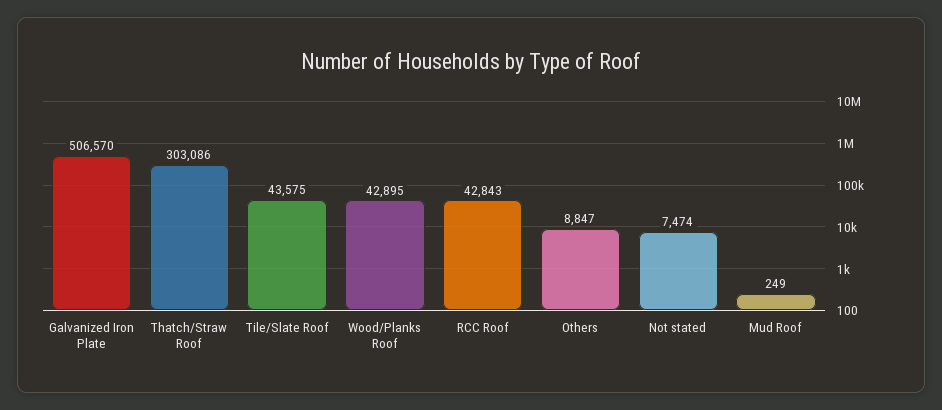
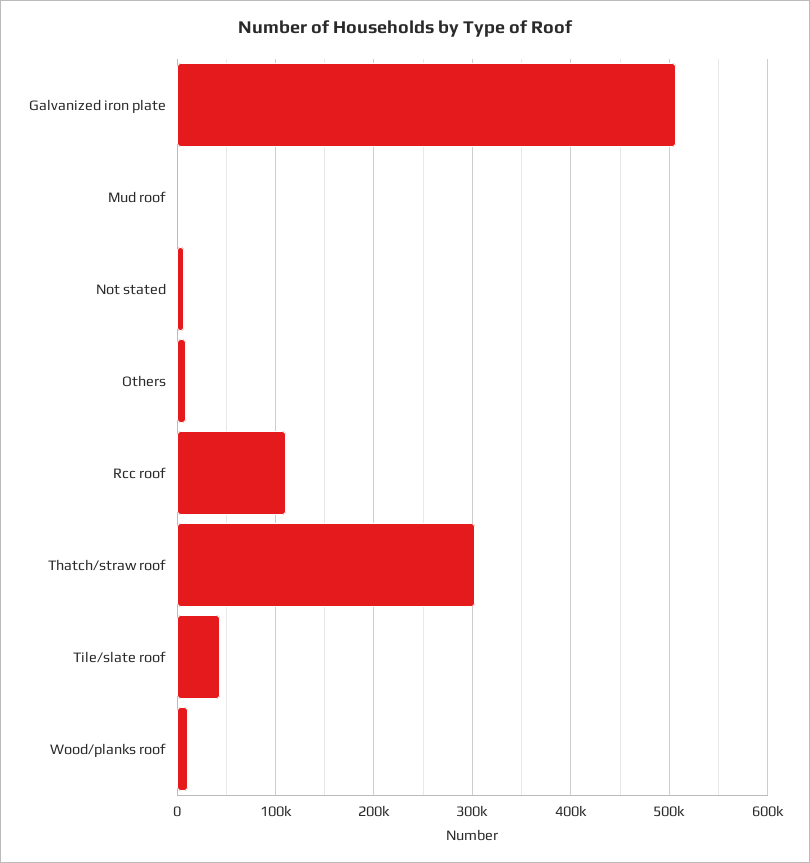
Wood/Planks Roof: 42895 -> 10000
RCC Roof: 42843 -> 110000

